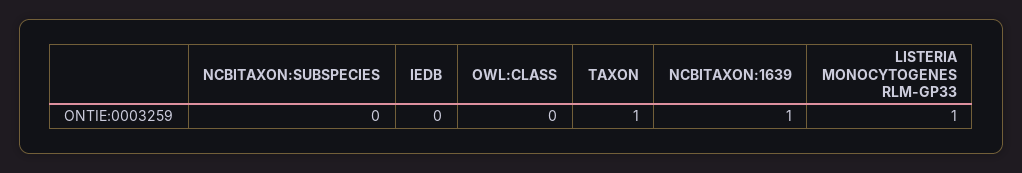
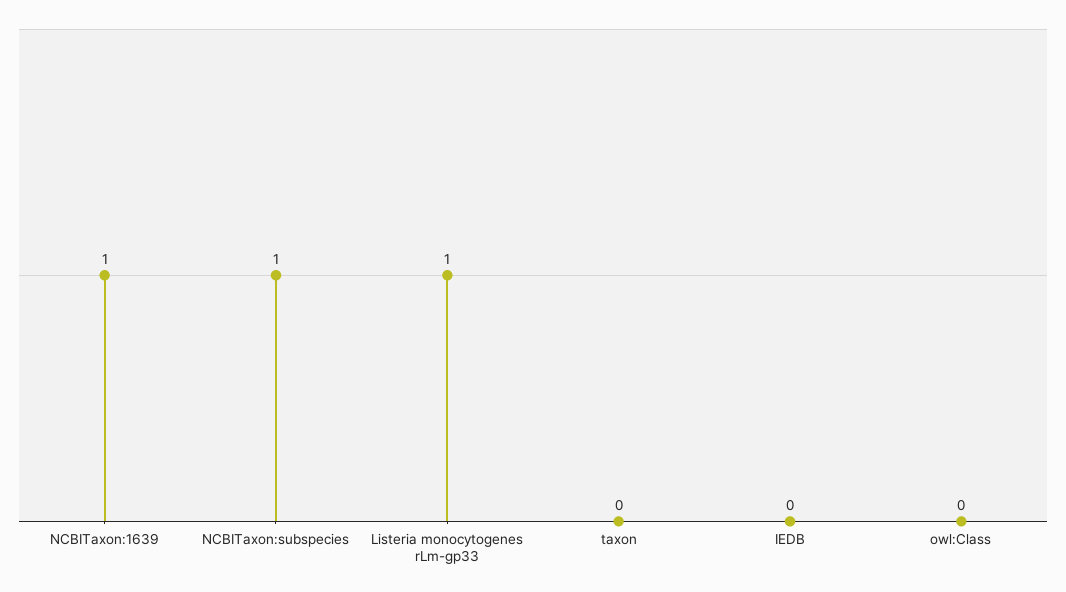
NCBITAXON:SUBSPECIES: 0 -> 1
TAXON: 1 -> 0

